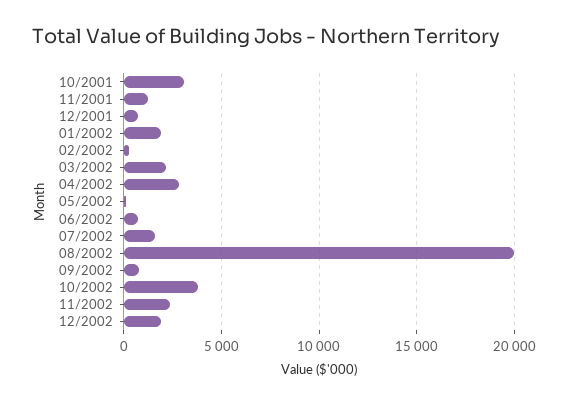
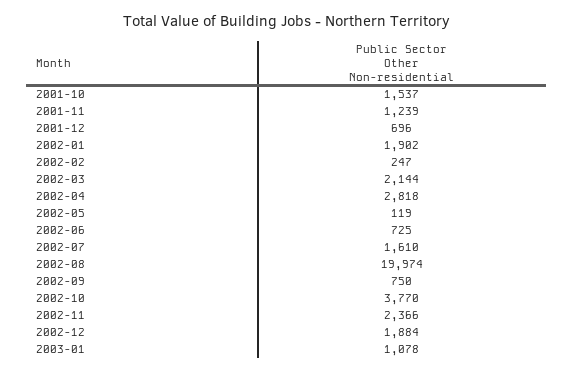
10/2001: 3000 -> 1537
2003-01: none -> 1078

